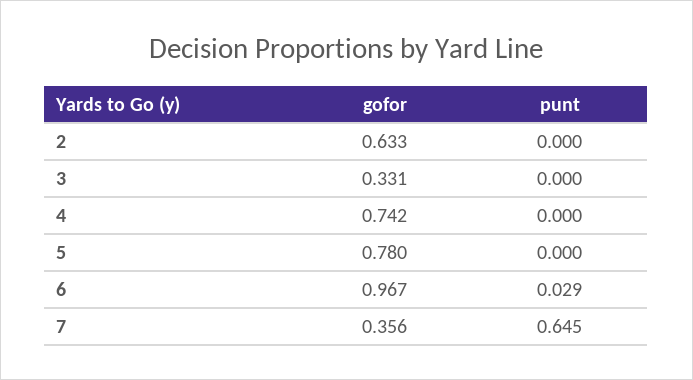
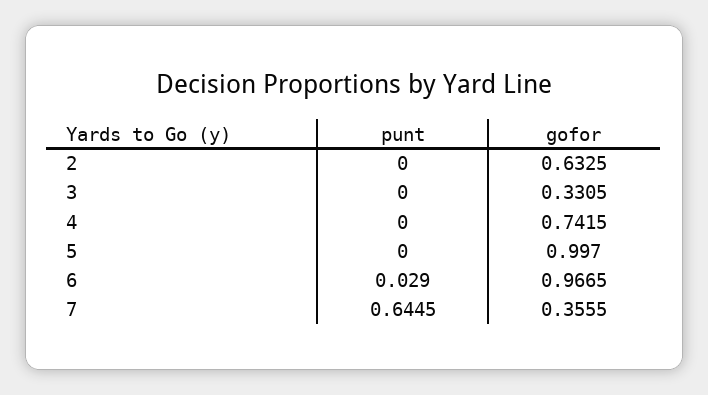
gofor, 5: 0.78 -> 0.997

